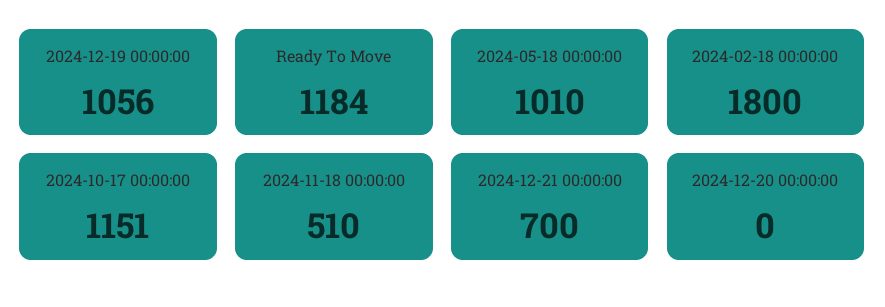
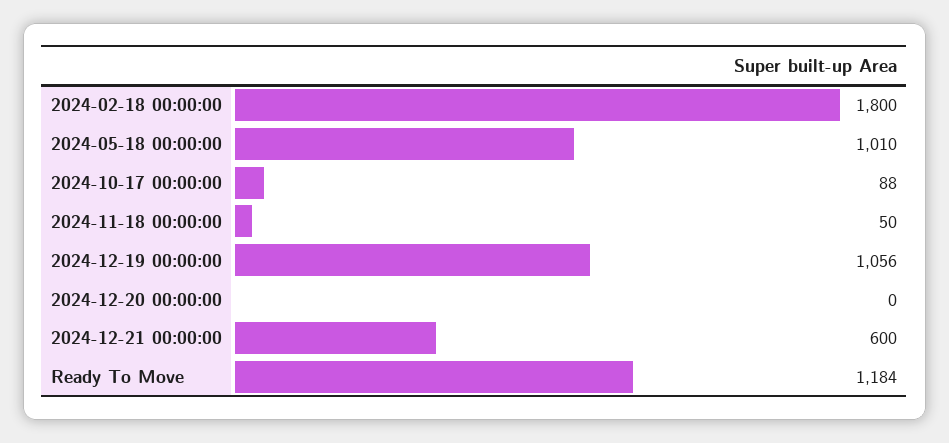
2024-10-17 00:00:00: 1151 -> 88
2024-11-18 00:00:00: 510 -> 50
2024-12-21 00:00:00: 700 -> 600

